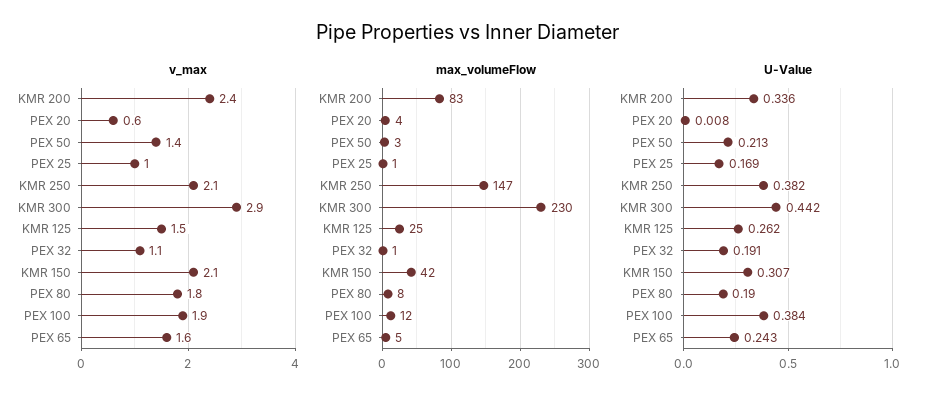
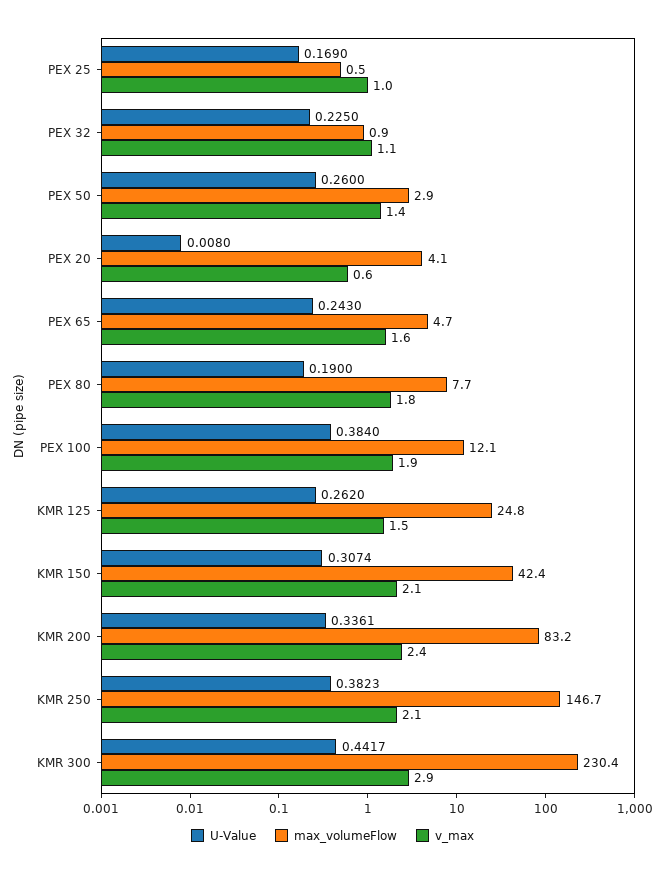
U-Value, PEX 50: 0.213 -> 0.26
U-Value, PEX 32: 0.191 -> 0.225

